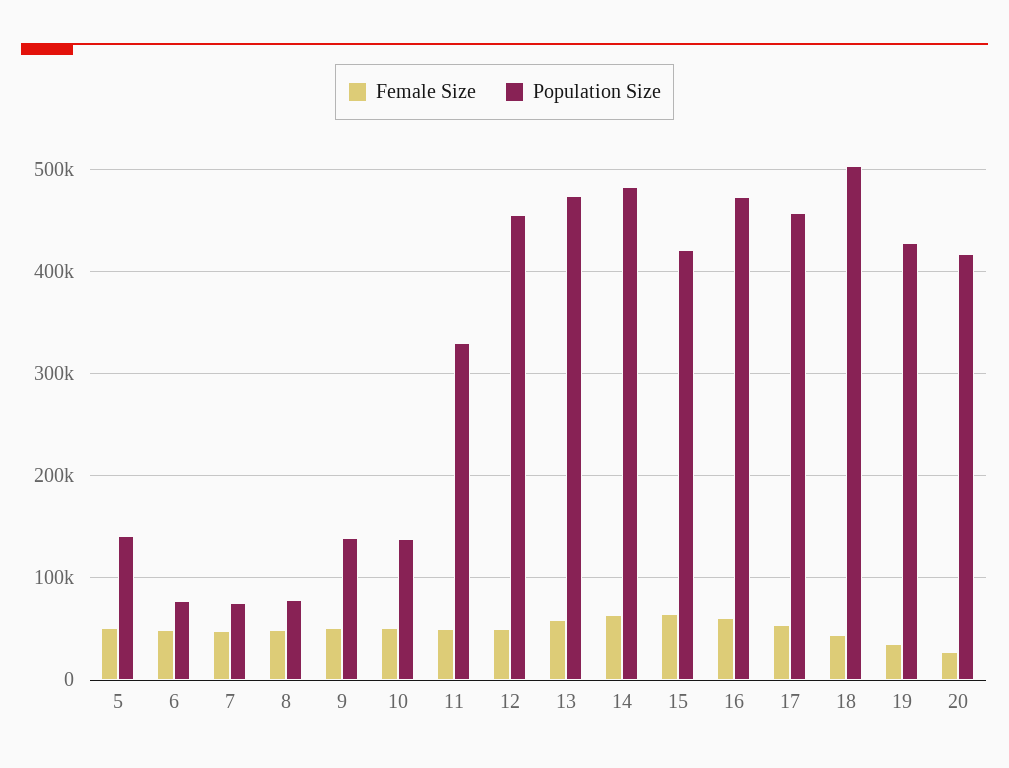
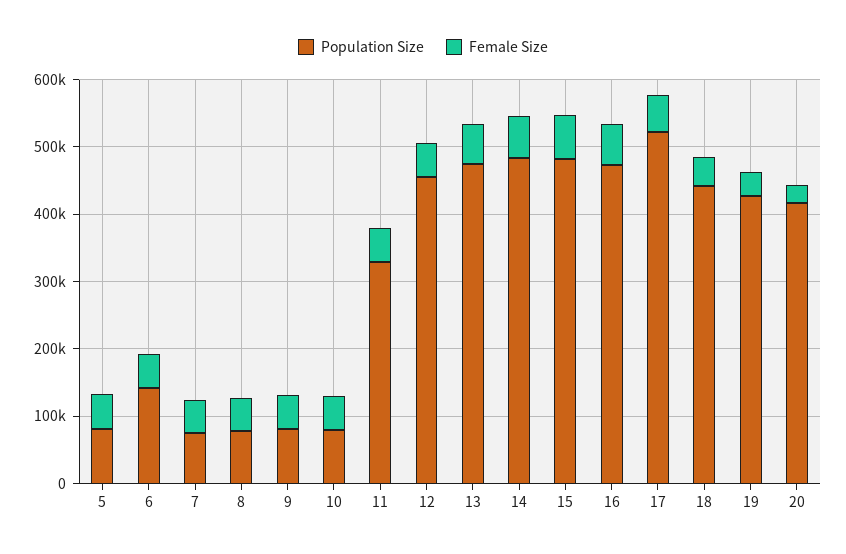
Population Size, 5: 140000 -> 80000
Population Size, 6: 80000 -> 140000
Population Size, 9: 140000 -> 80000
Population Size, 10: 140000 -> 80000
Population Size, 15: 420000 -> 480000
Population Size, 17: 460000 -> 520000
Population Size, 18: 500000 -> 440000

